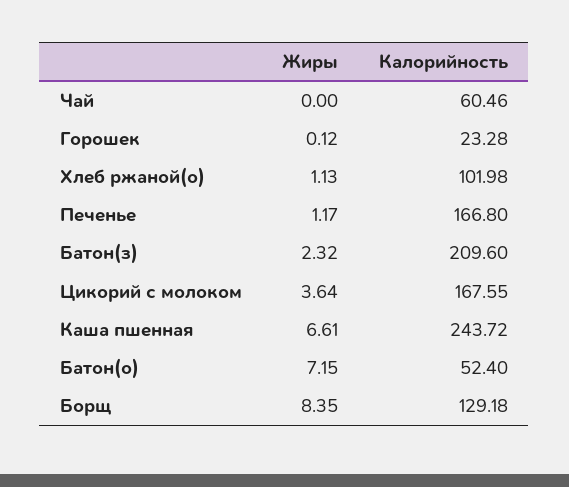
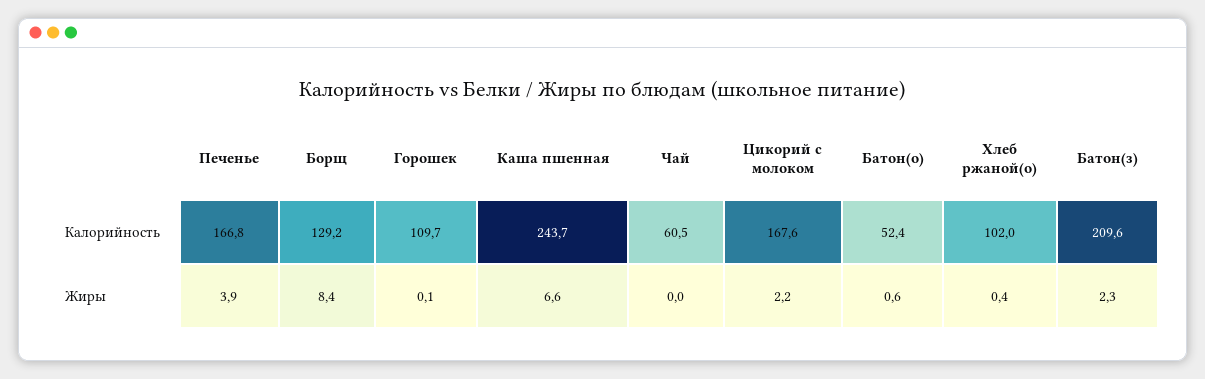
Калорийность, Горошек: 23.28 -> 109.7
Жиры, Хлеб ржаной(о): 1.13 -> 0.4
Жиры, Печенье: 1.17 -> 3.9
Жиры, Цикорий с молоком: 3.64 -> 2.2
Жиры, Батон(о): 7.15 -> 0.6

